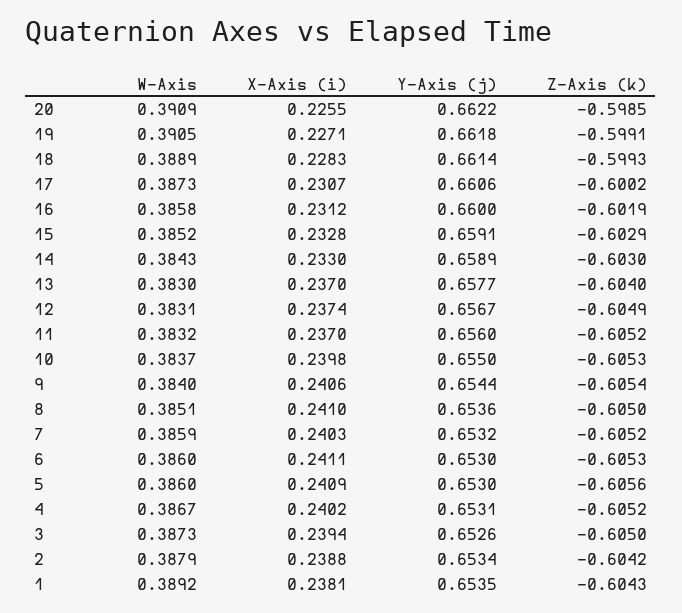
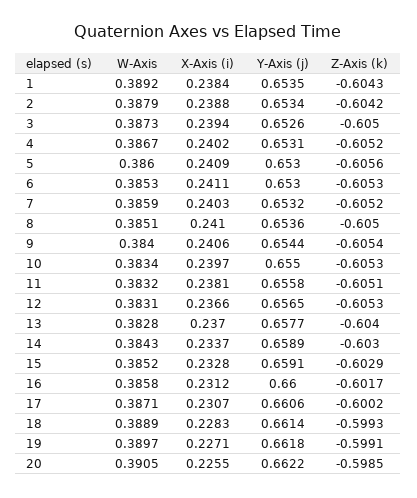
W-Axis, 20: 0.3909 -> 0.3905
W-Axis, 19: 0.3905 -> 0.3897
W-Axis, 17: 0.3873 -> 0.3871
Z-Axis (k), 16: -0.6019 -> -0.6017
X-Axis (i), 14: 0.233 -> 0.2337
W-Axis, 13: 0.383 -> 0.3828
X-Axis (i), 12: 0.2374 -> 0.2366
Y-Axis (j), 12: 0.6567 -> 0.6565
Z-Axis (k), 12: -0.6049 -> -0.6053
X-Axis (i), 11: 0.237 -> 0.2381
Y-Axis (j), 11: 0.656 -> 0.6558
Z-Axis (k), 11: -0.6052 -> -0.6051
W-Axis, 10: 0.3837 -> 0.3834
X-Axis (i), 10: 0.2398 -> 0.2397
W-Axis, 6: 0.386 -> 0.3853
X-Axis (i), 1: 0.2381 -> 0.2384

